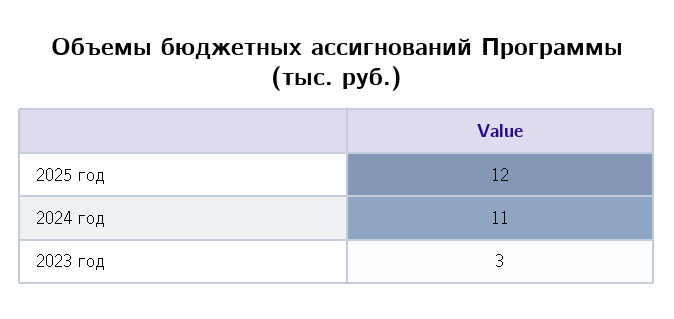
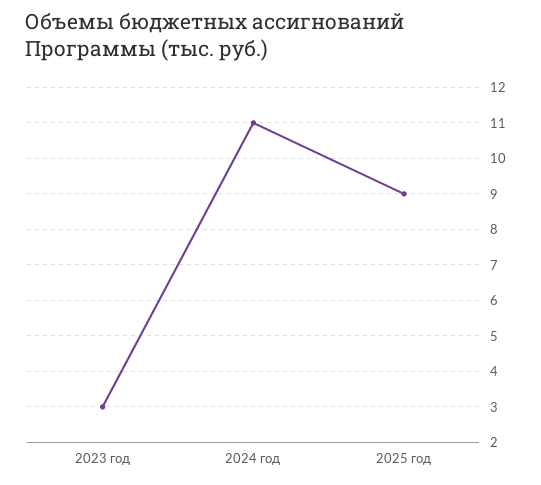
2025 год: 12 -> 9

